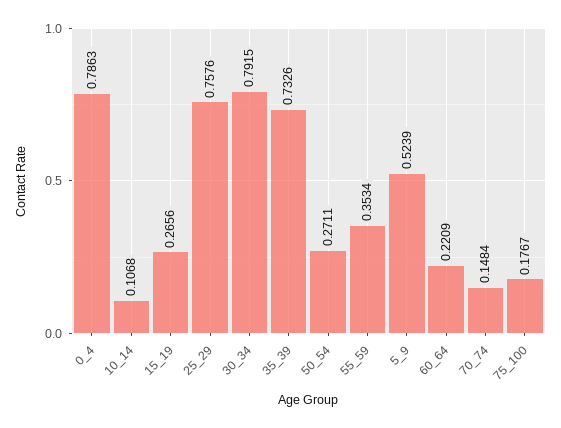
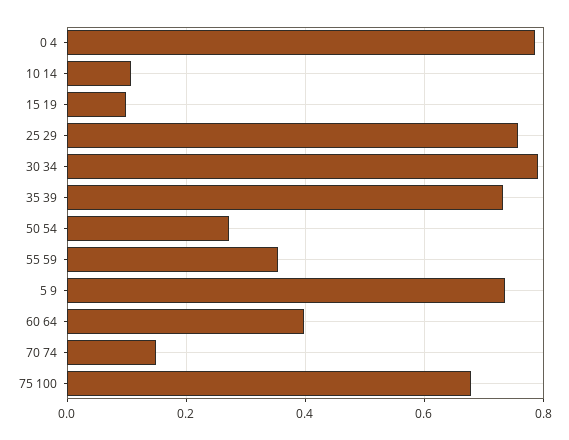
15_19: 0.2656 -> 0.1
5_9: 0.5239 -> 0.74
60_64: 0.2209 -> 0.4
75_100: 0.1767 -> 0.68

